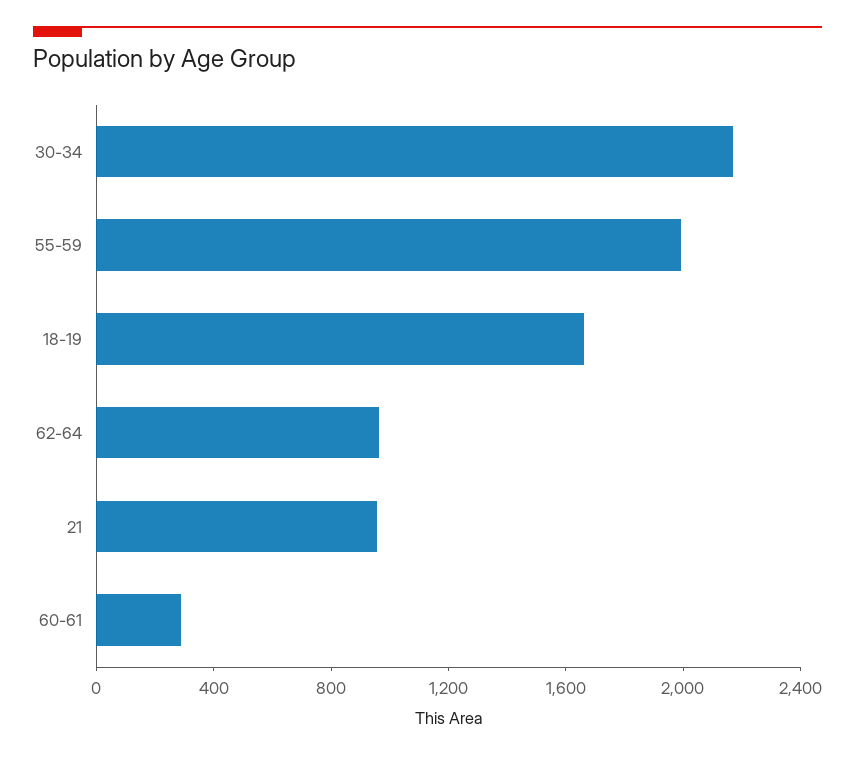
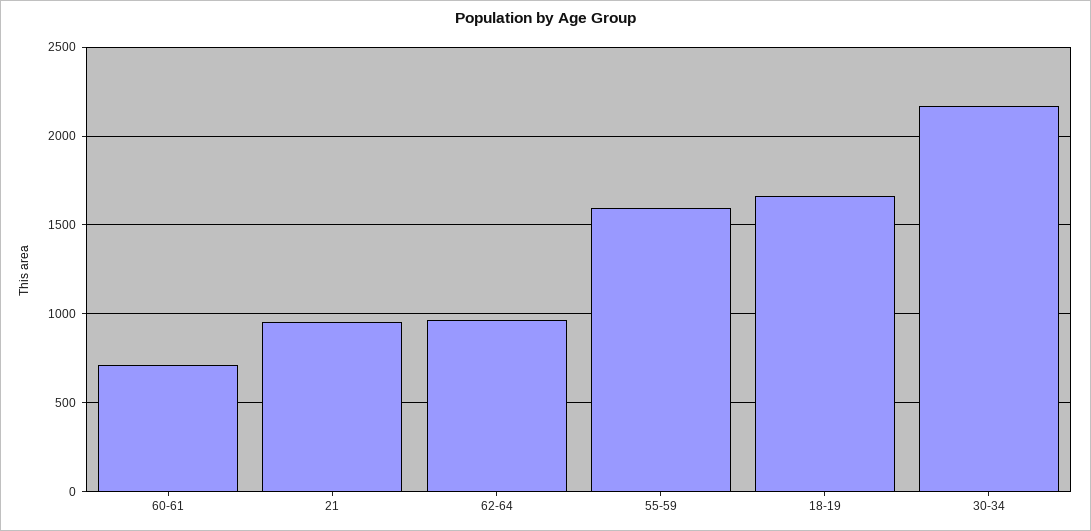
55-59: 2000 -> 1600
60-61: 300 -> 700

